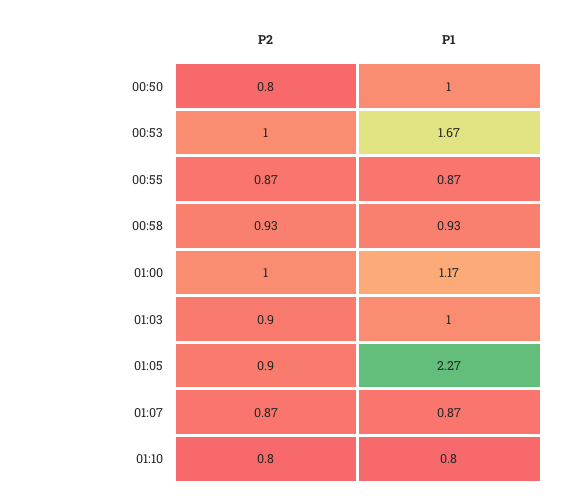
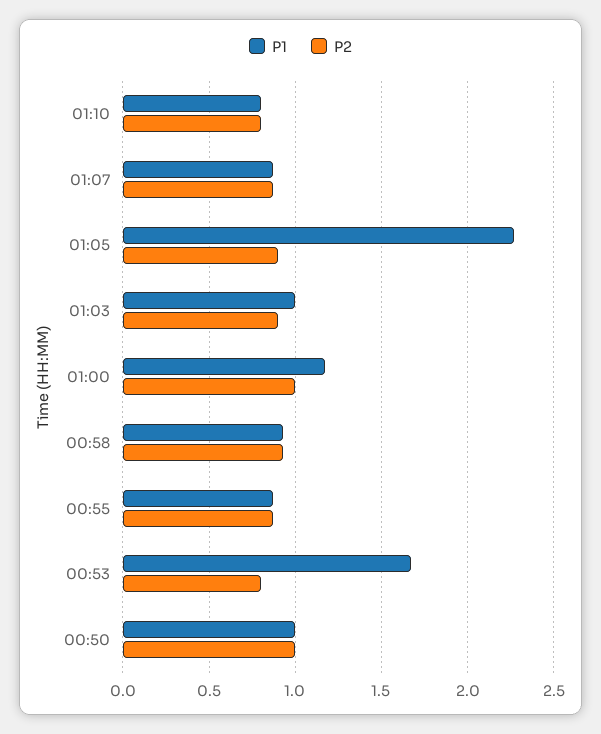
P2, 00:50: 0.8 -> 1
P2, 00:53: 1 -> 0.8

